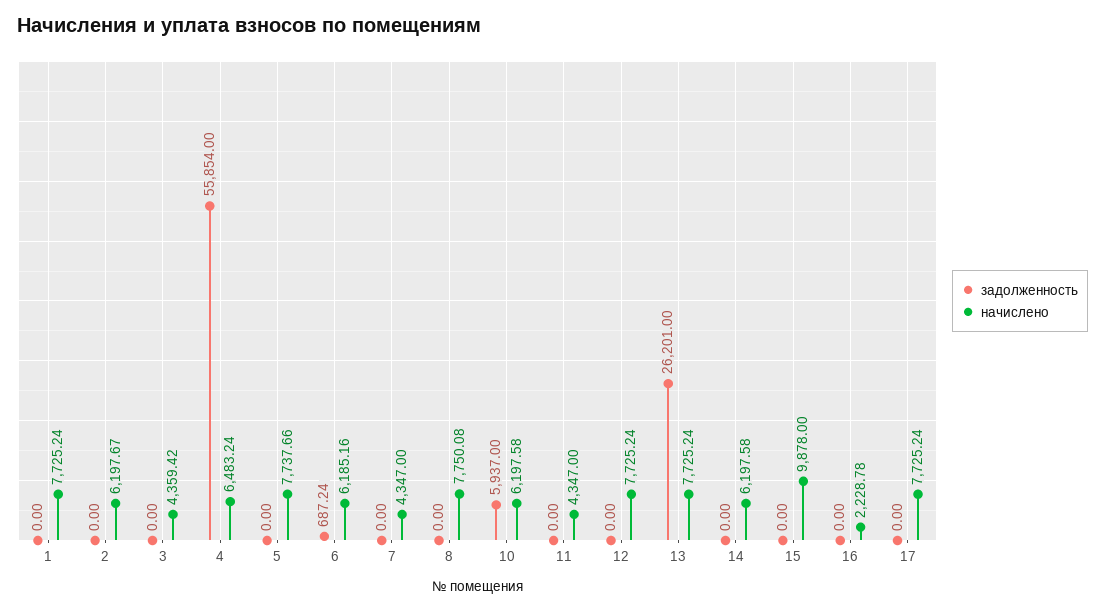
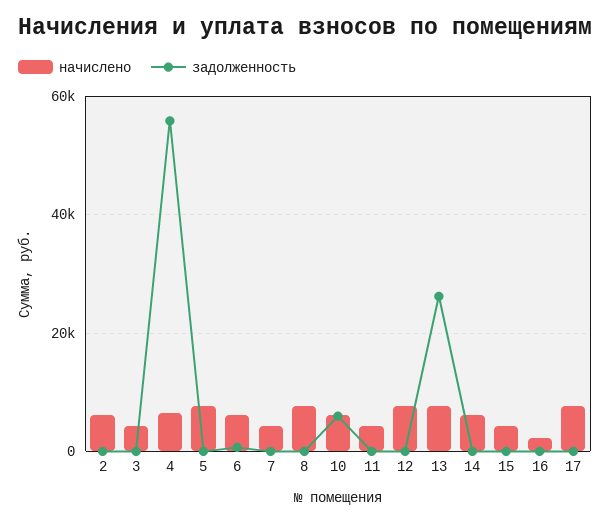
задолженность, 1: 0 -> none
начислено, 1: 7725.24 -> none
начислено, 15: 9878 -> 4000

